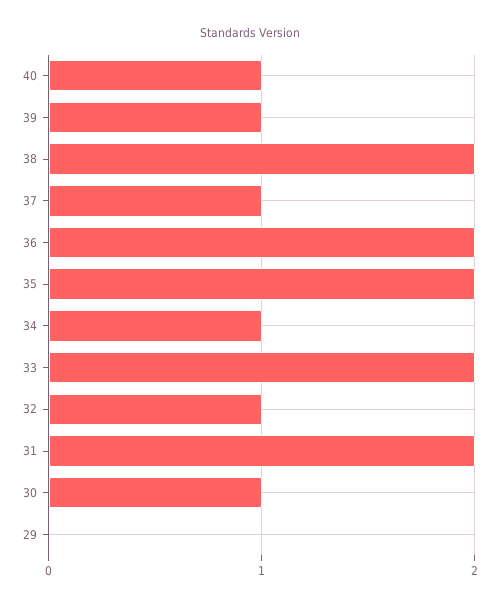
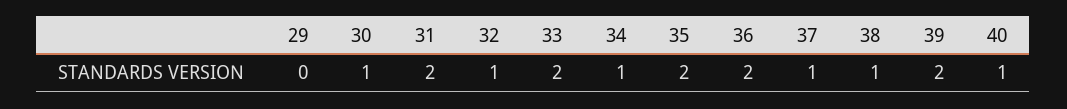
39: 1 -> 2
38: 2 -> 1

